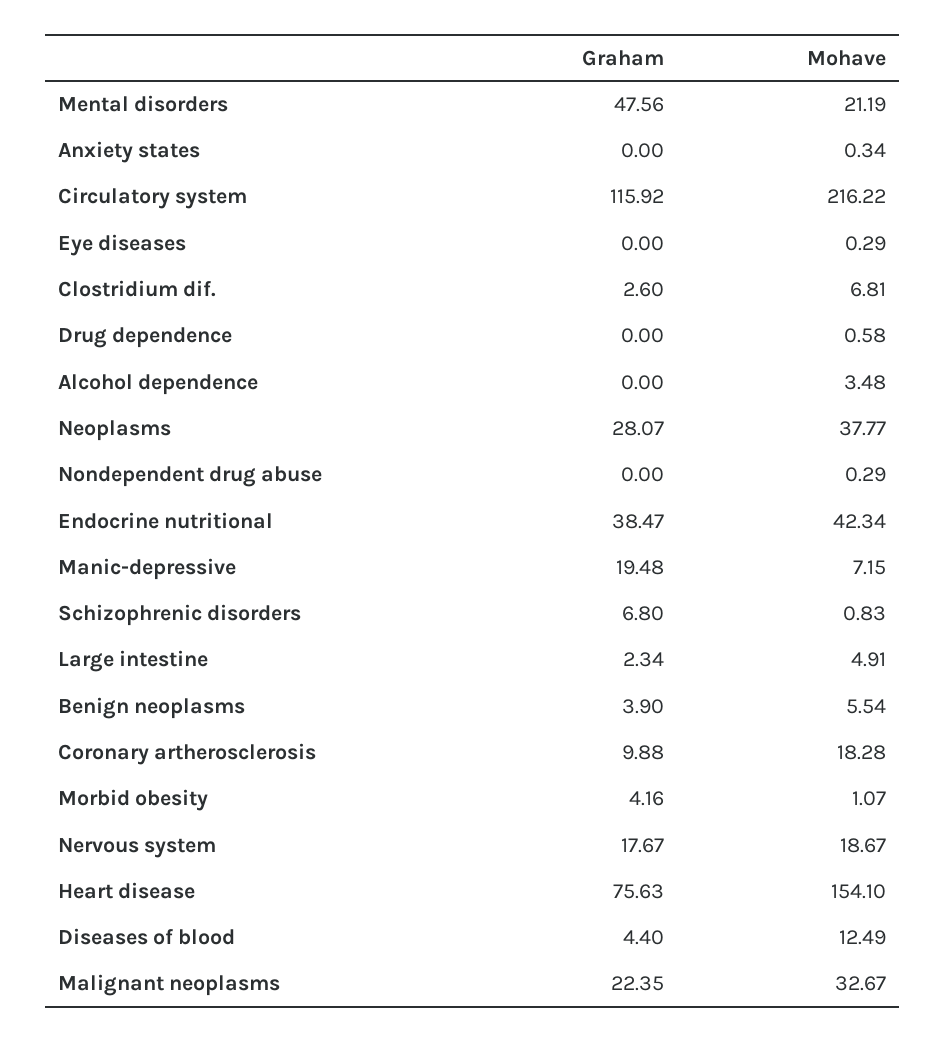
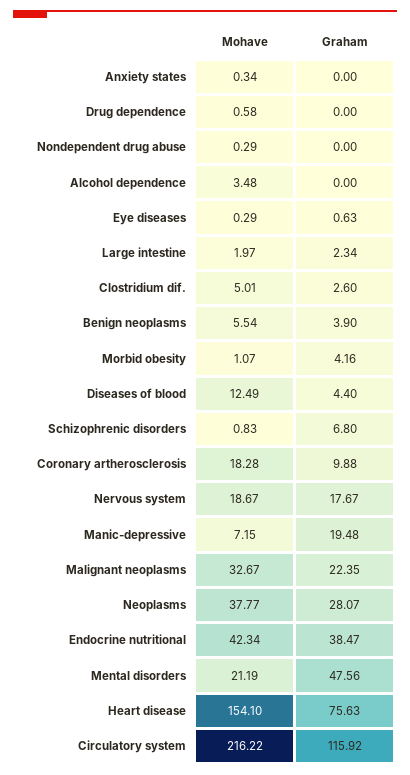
Graham, Eye diseases: 0 -> 0.63
Mohave, Clostridium dif.: 6.81 -> 5.01
Mohave, Large intestine: 4.91 -> 1.97

